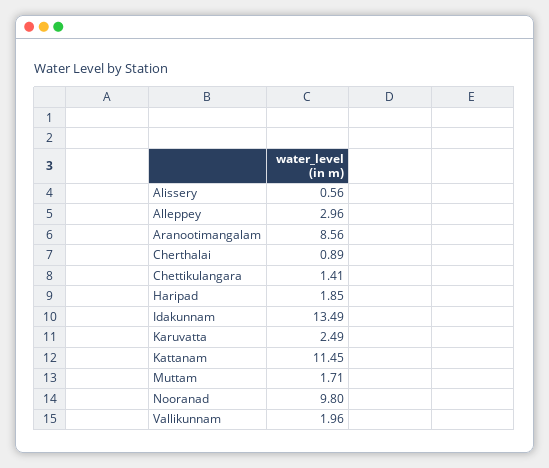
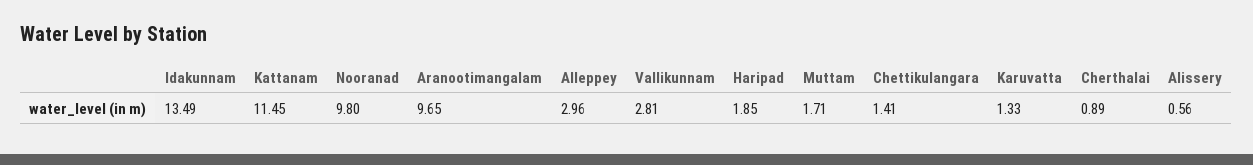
Aranootimangalam: 8.56 -> 9.65
Karuvatta: 2.49 -> 1.33
Vallikunnam: 1.96 -> 2.81

